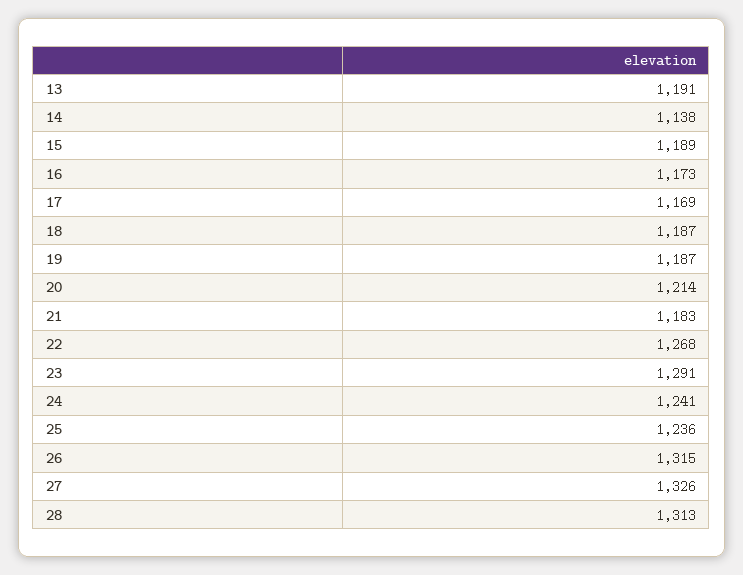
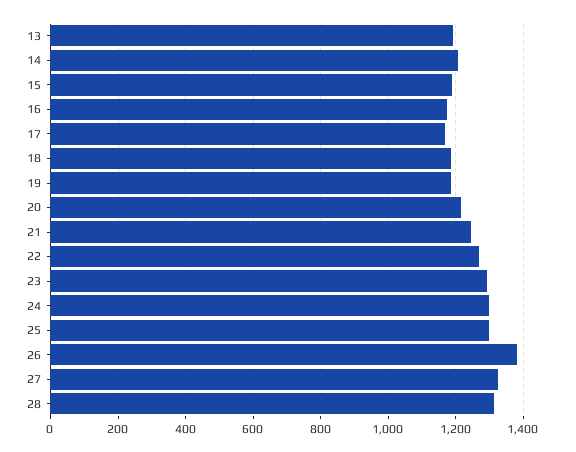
14: 1138 -> 1200
21: 1183 -> 1240
24: 1241 -> 1300
25: 1236 -> 1300
26: 1315 -> 1380

